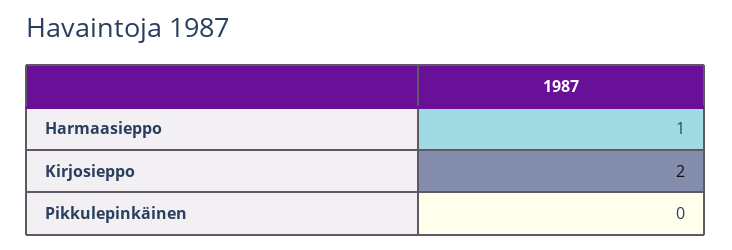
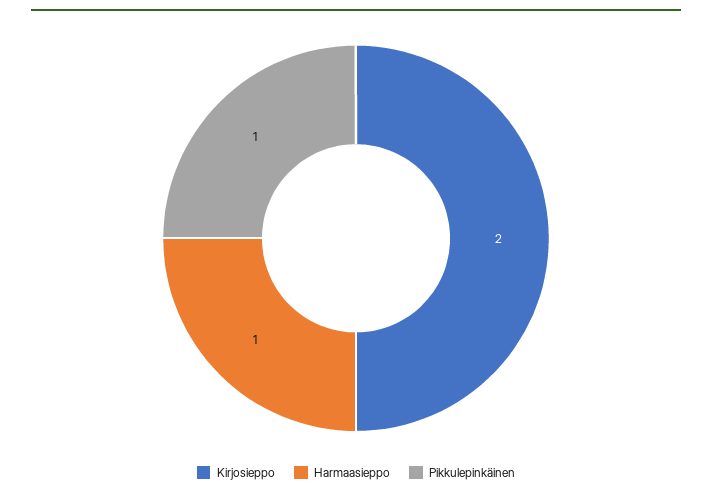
Pikkulepinkäinen: 0 -> 1

